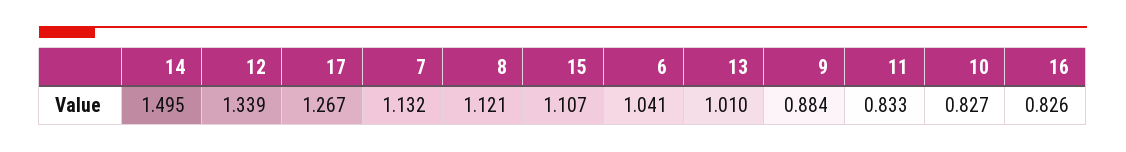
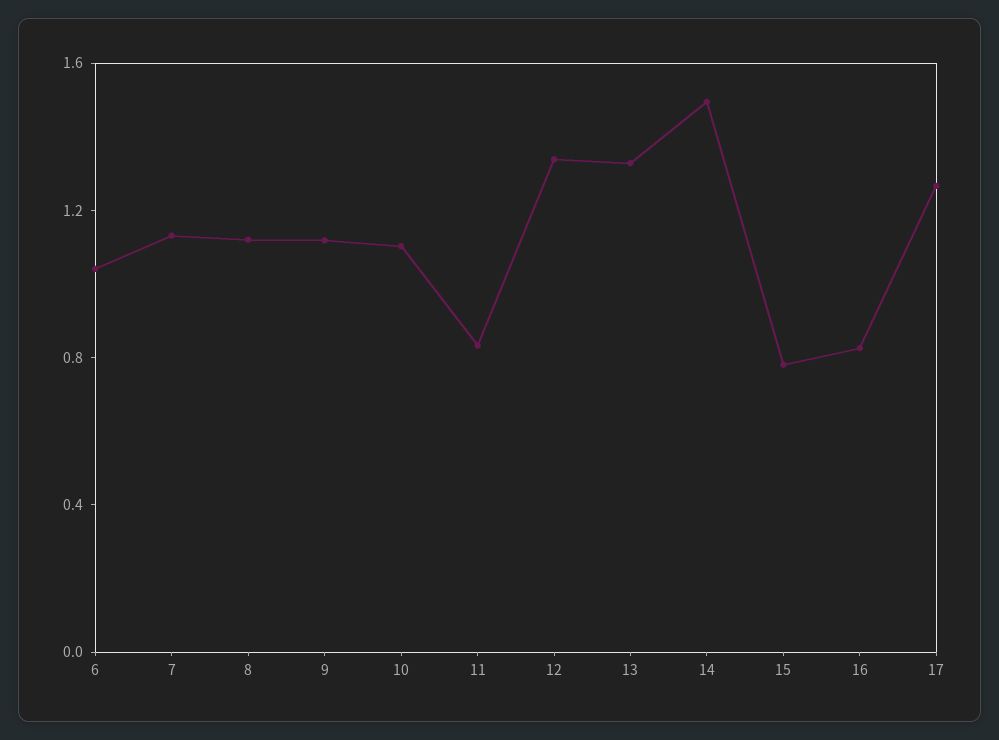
15: 1.107 -> 0.8
13: 1.01 -> 1.3
9: 0.884 -> 1.1
10: 0.827 -> 1.1

